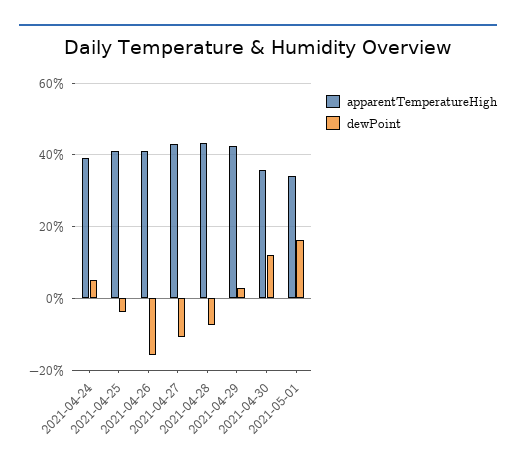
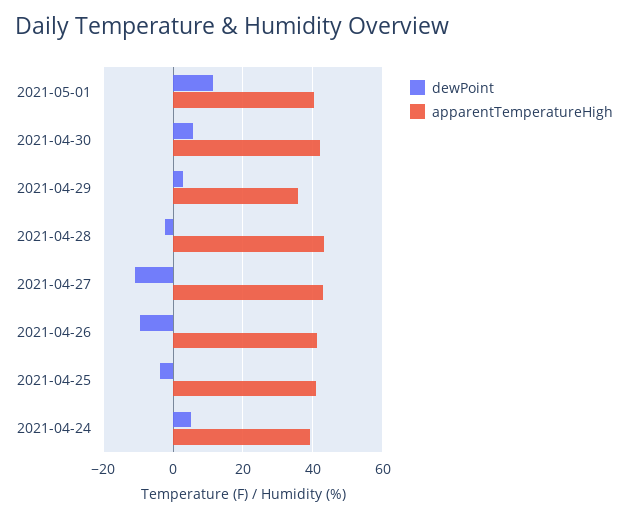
dewPoint, 2021-04-26: -16 -> -10
dewPoint, 2021-04-28: -8 -> -2
apparentTemperatureHigh, 2021-04-29: 42 -> 36
apparentTemperatureHigh, 2021-04-30: 36 -> 42
dewPoint, 2021-04-30: 12 -> 6
apparentTemperatureHigh, 2021-05-01: 34 -> 40
dewPoint, 2021-05-01: 16 -> 12

